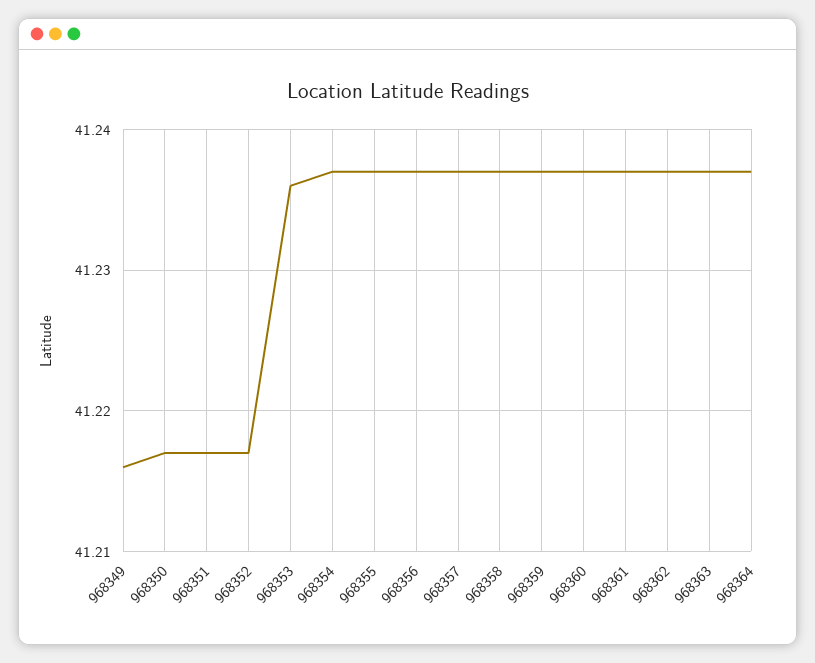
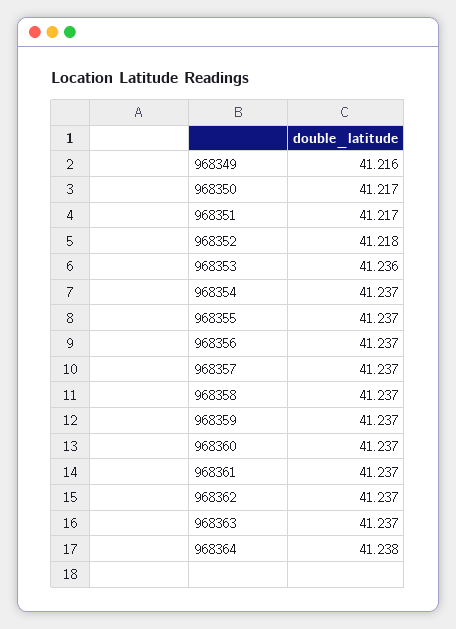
968352: 41.217 -> 41.218
968364: 41.237 -> 41.238

